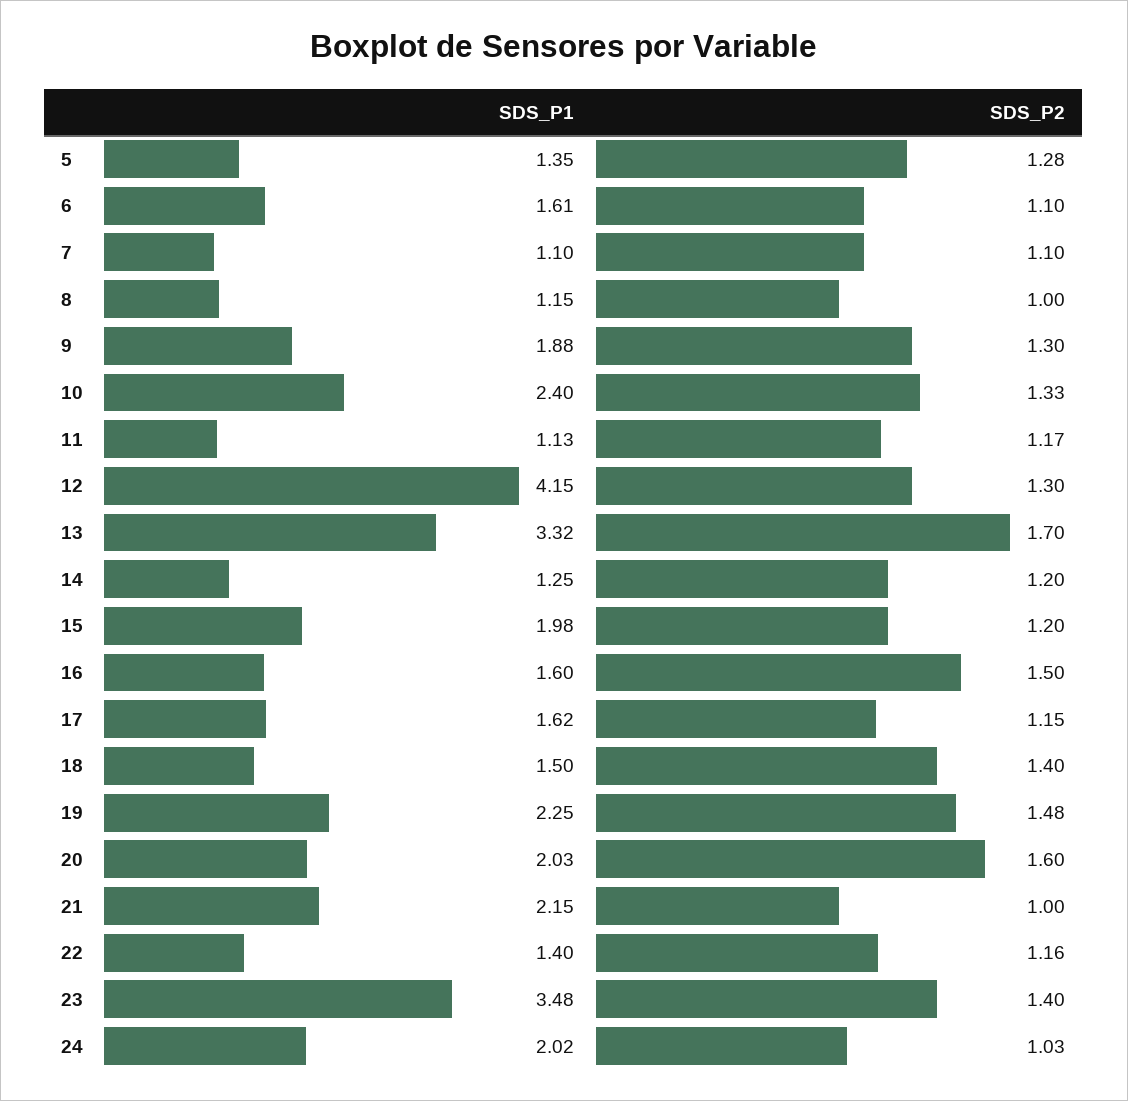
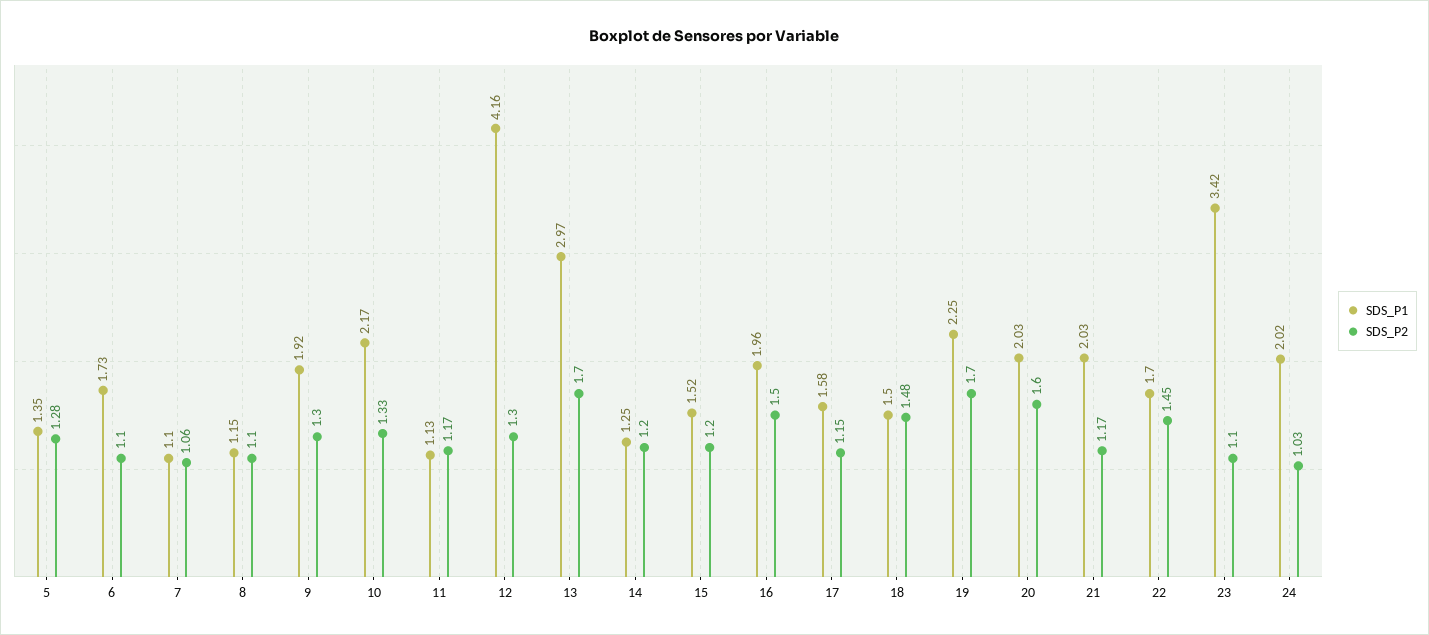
SDS_P1, 6: 1.61 -> 1.73
SDS_P2, 7: 1.1 -> 1.06
SDS_P2, 8: 1 -> 1.1
SDS_P1, 9: 1.88 -> 1.92
SDS_P1, 10: 2.4 -> 2.17
SDS_P1, 12: 4.15 -> 4.16
SDS_P1, 13: 3.32 -> 2.97
SDS_P1, 15: 1.98 -> 1.52
SDS_P1, 16: 1.6 -> 1.96
SDS_P1, 17: 1.62 -> 1.58
SDS_P2, 18: 1.4 -> 1.48
SDS_P2, 19: 1.48 -> 1.7
SDS_P1, 21: 2.15 -> 2.03
SDS_P2, 21: 1 -> 1.17
SDS_P1, 22: 1.4 -> 1.7
SDS_P2, 22: 1.16 -> 1.45
SDS_P1, 23: 3.48 -> 3.42
SDS_P2, 23: 1.4 -> 1.1

